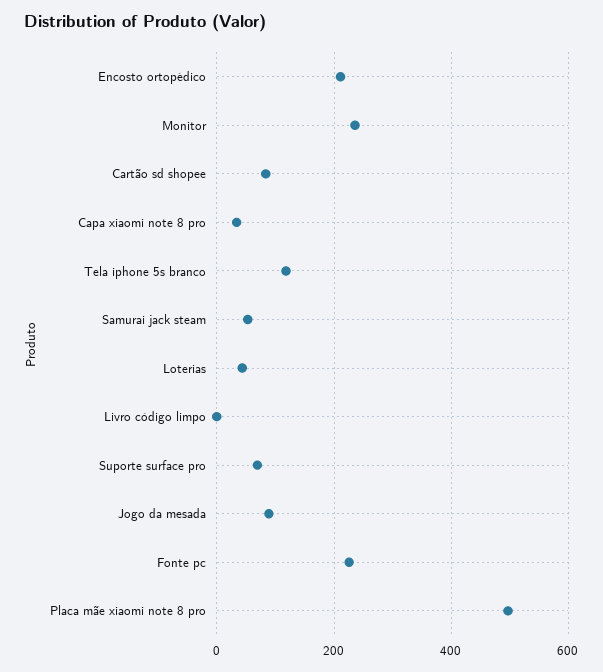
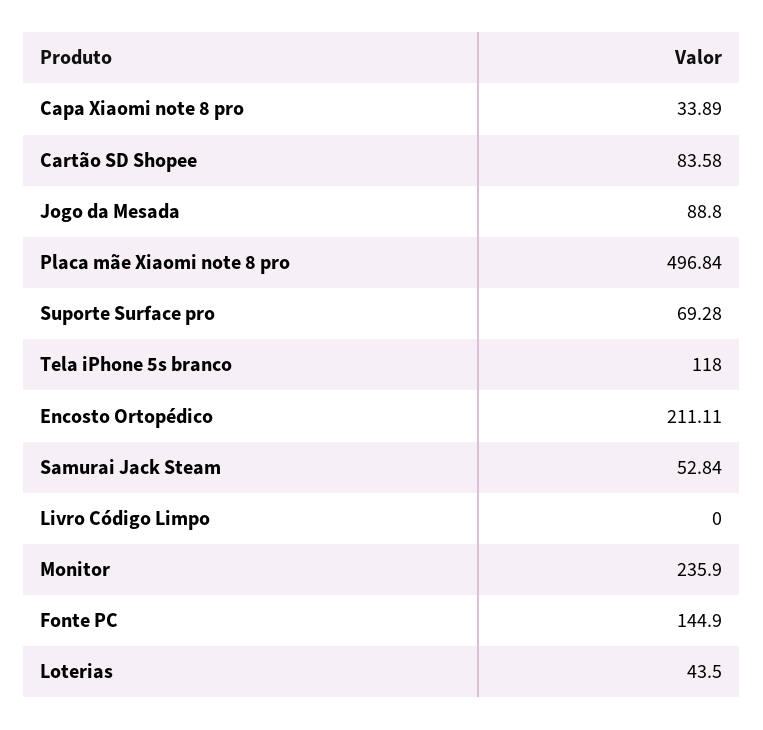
Fonte pc: 220 -> 144.9

